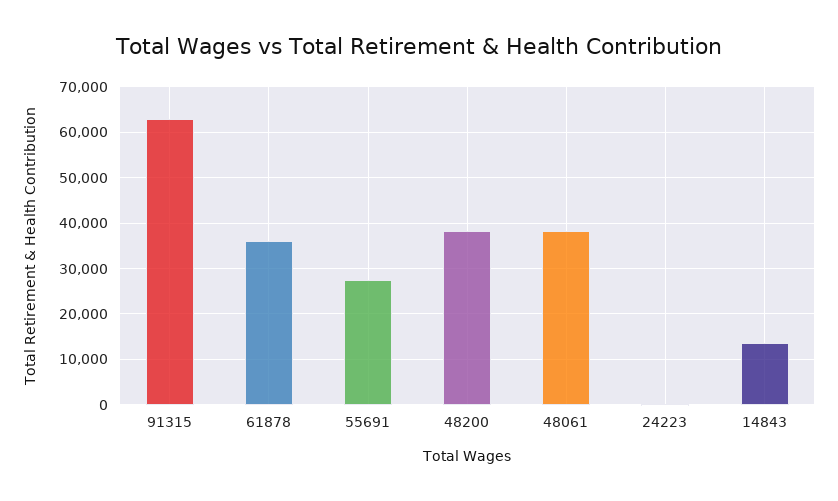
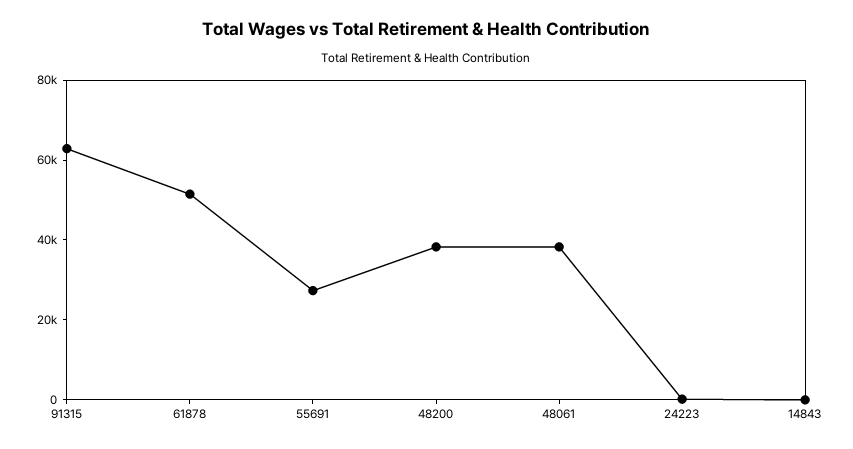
61878: 36000 -> 50000
14843: 14000 -> 0

